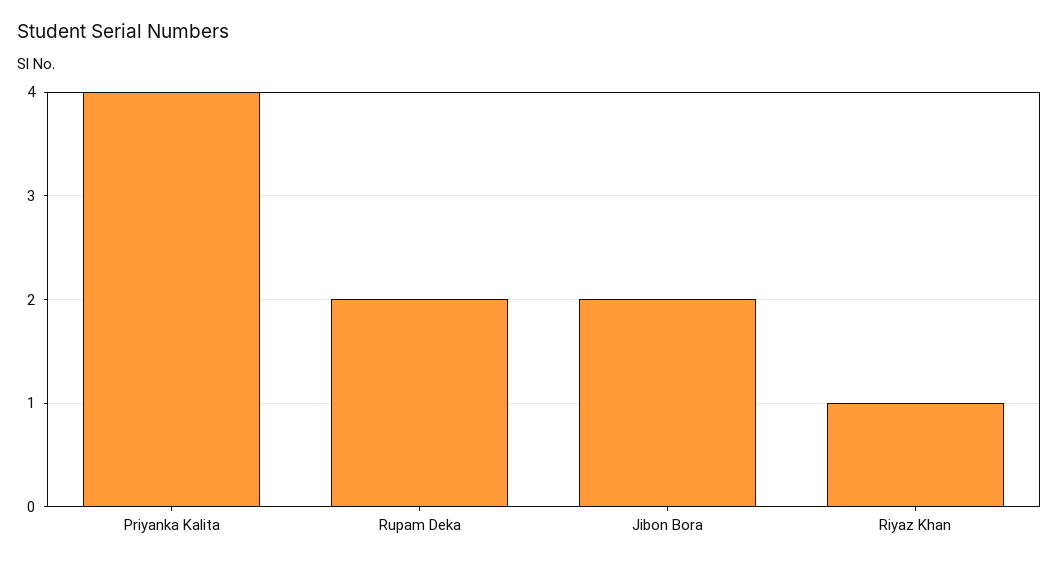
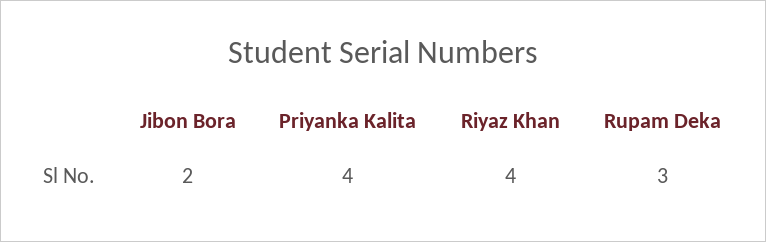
Rupam Deka: 2 -> 3
Riyaz Khan: 1 -> 4

